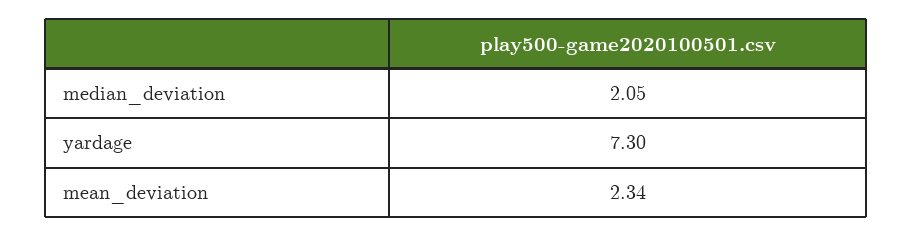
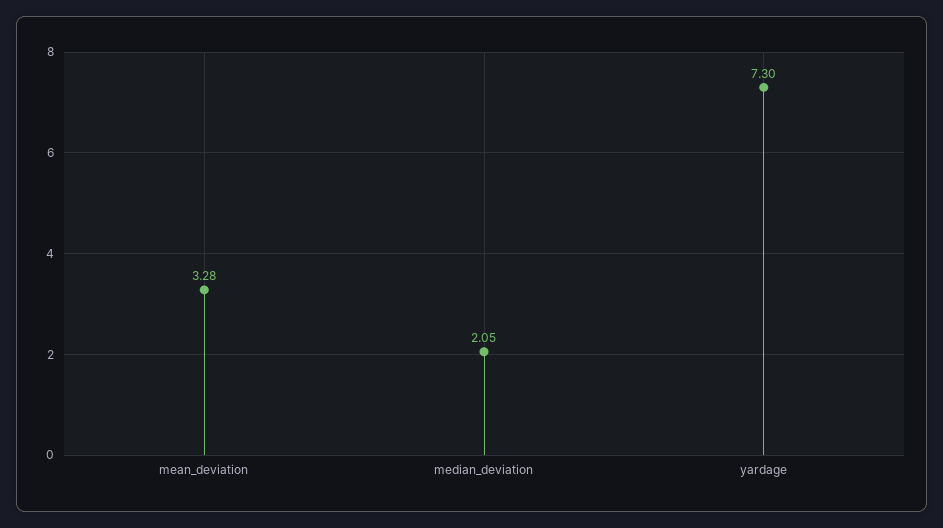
mean_deviation: 2.34 -> 3.28

